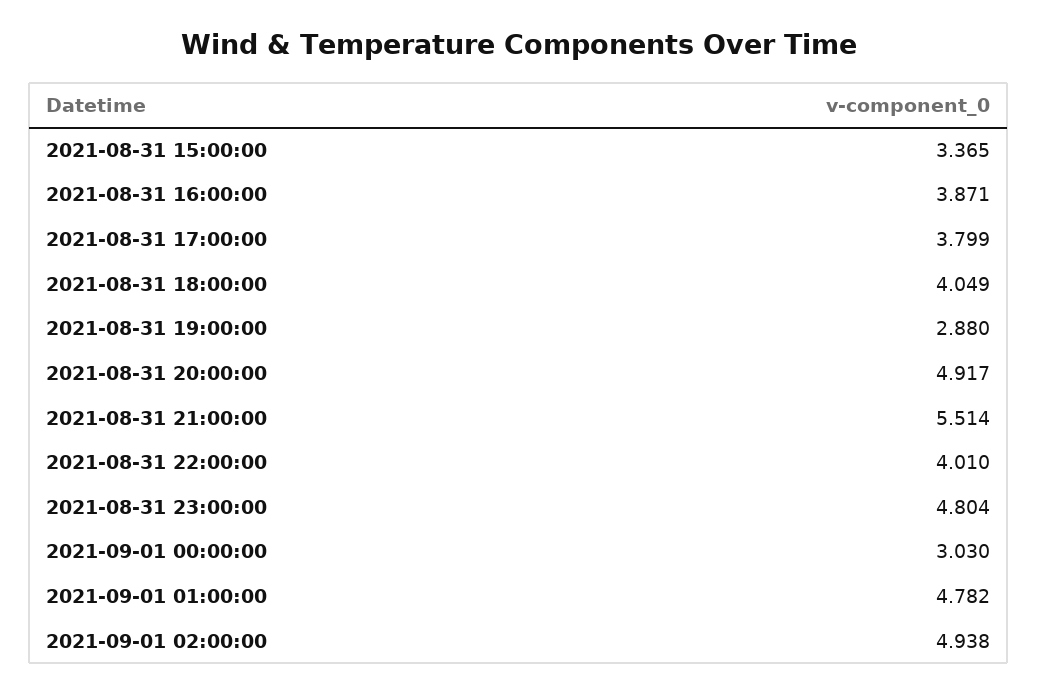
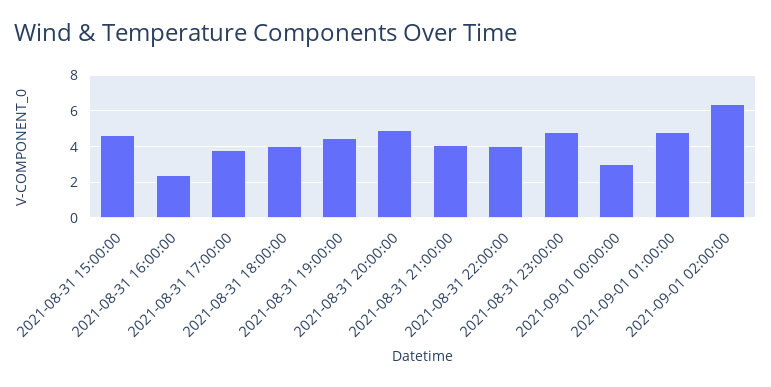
2021-08-31 15:00:00: 3.365 -> 4.5
2021-08-31 16:00:00: 3.871 -> 2.5
2021-08-31 19:00:00: 2.88 -> 4.5
2021-08-31 21:00:00: 5.514 -> 4
2021-09-01 02:00:00: 4.938 -> 6.5

